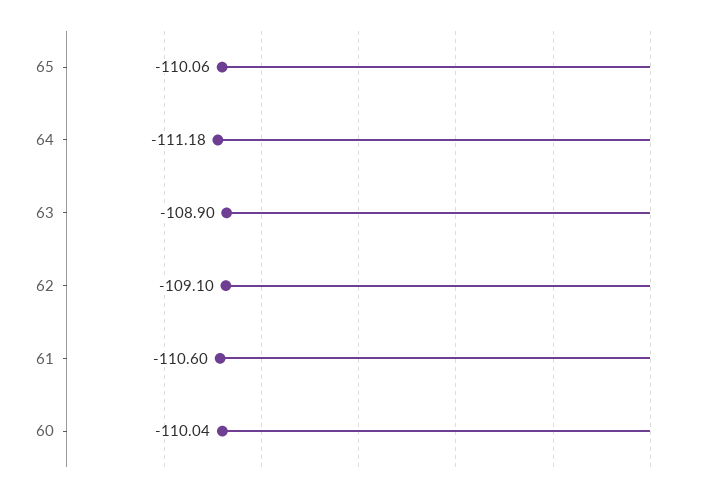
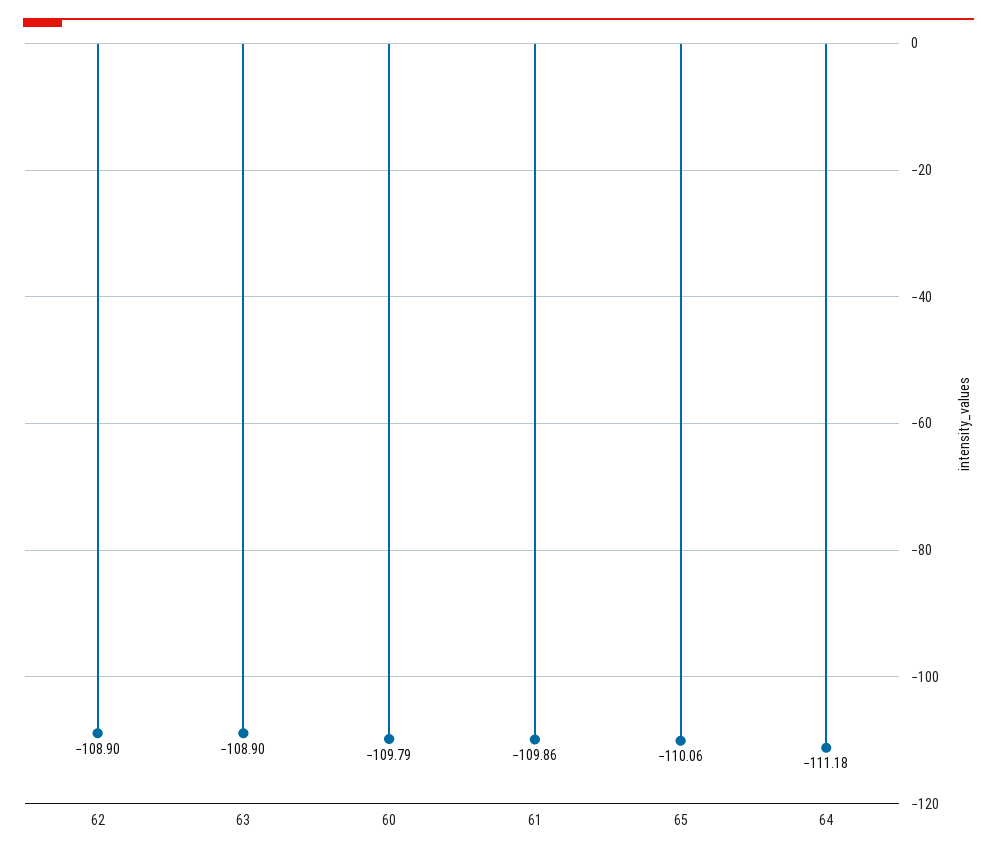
62: -109.1 -> -108.9
61: -110.6 -> -109.86
60: -110.04 -> -109.79

